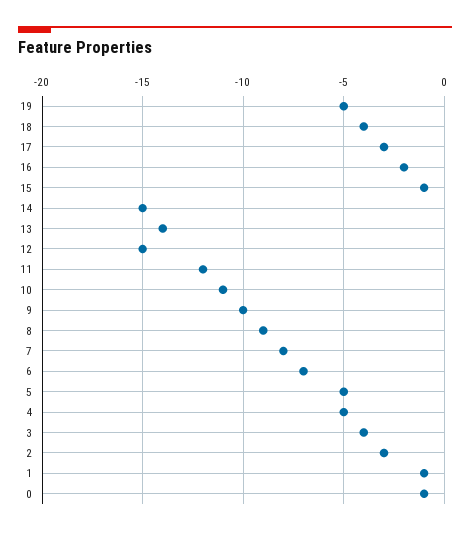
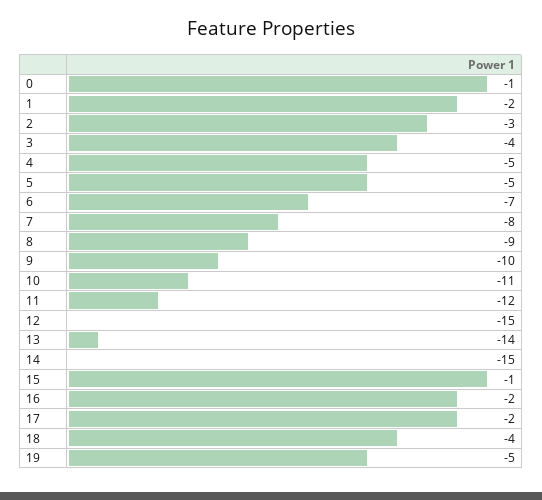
17: -3 -> -2
1: -1 -> -2

